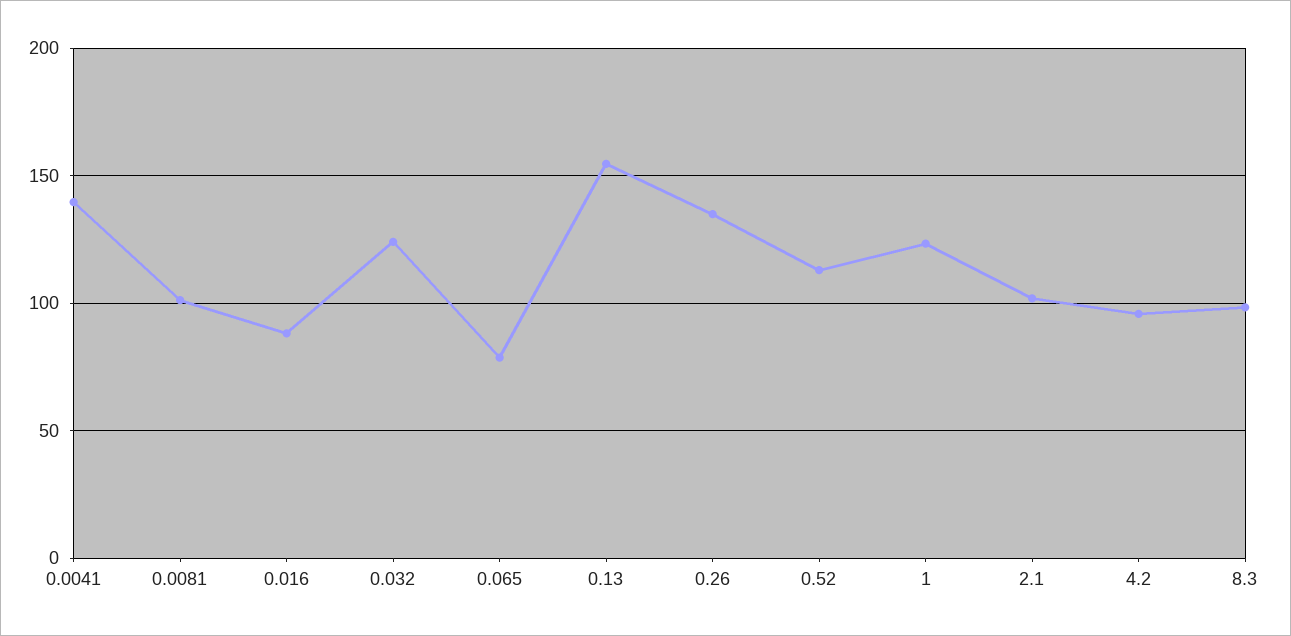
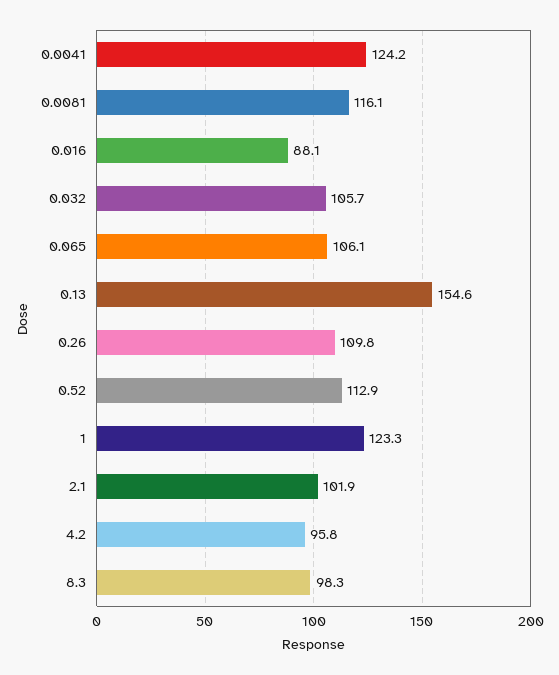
0.0041: 140 -> 124.2
0.0081: 100 -> 116.1
0.032: 125 -> 105.7
0.065: 80 -> 106.1
0.26: 135 -> 109.8

